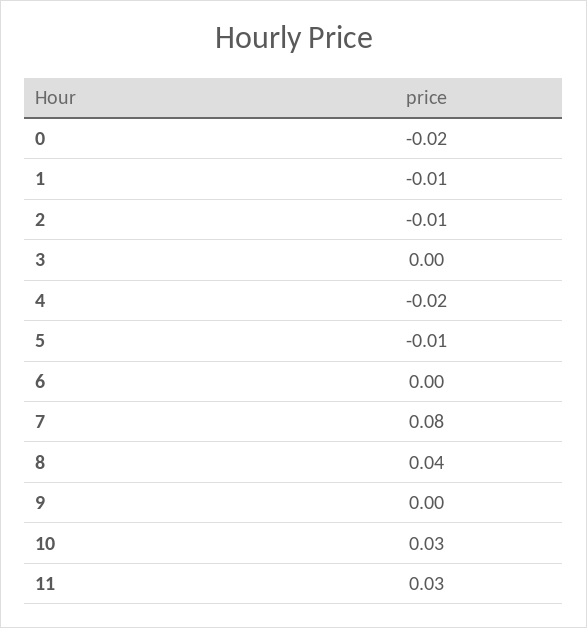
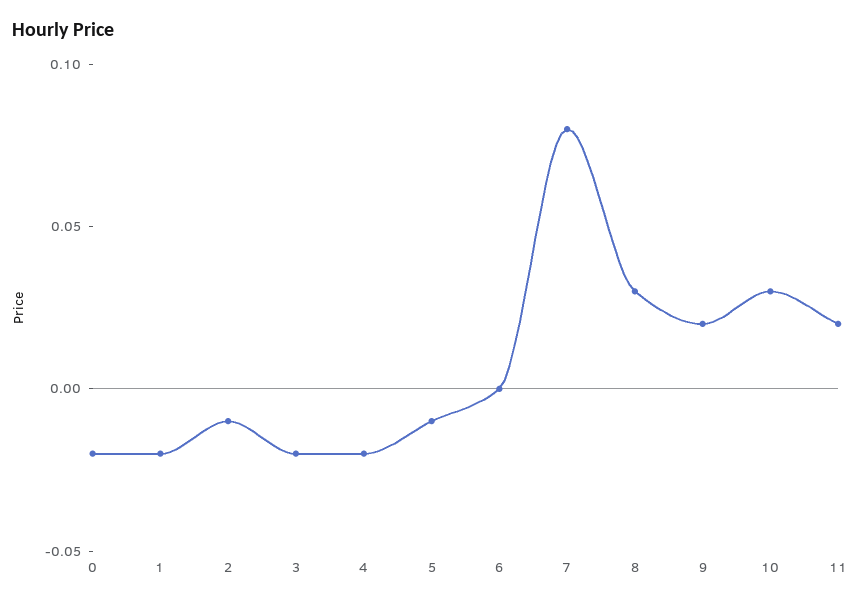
1: -0.01 -> -0.02
3: 0 -> -0.02
8: 0.04 -> 0.03
9: 0 -> 0.02
11: 0.03 -> 0.02

